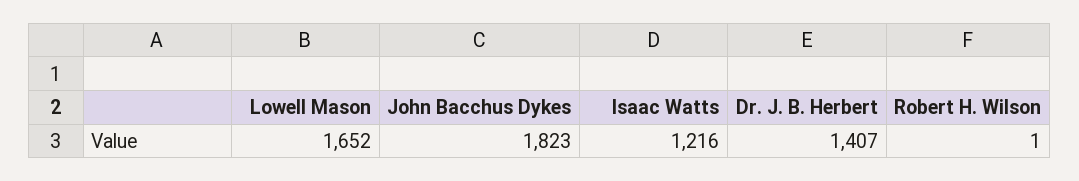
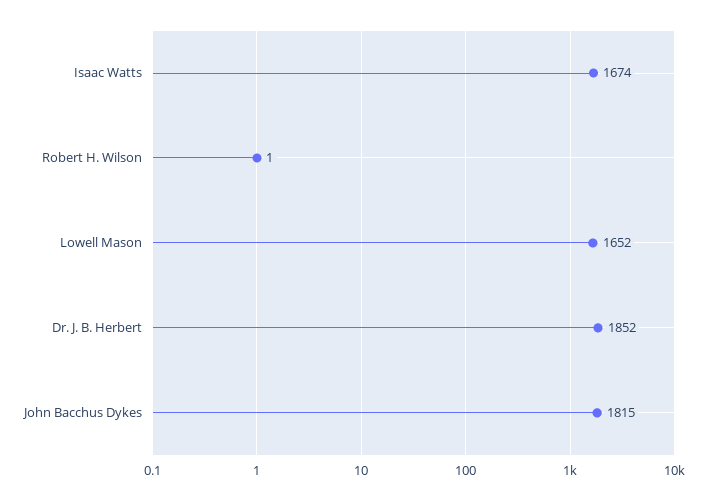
John Bacchus Dykes: 1823 -> 1815
Isaac Watts: 1216 -> 1674
Dr. J. B. Herbert: 1407 -> 1852

